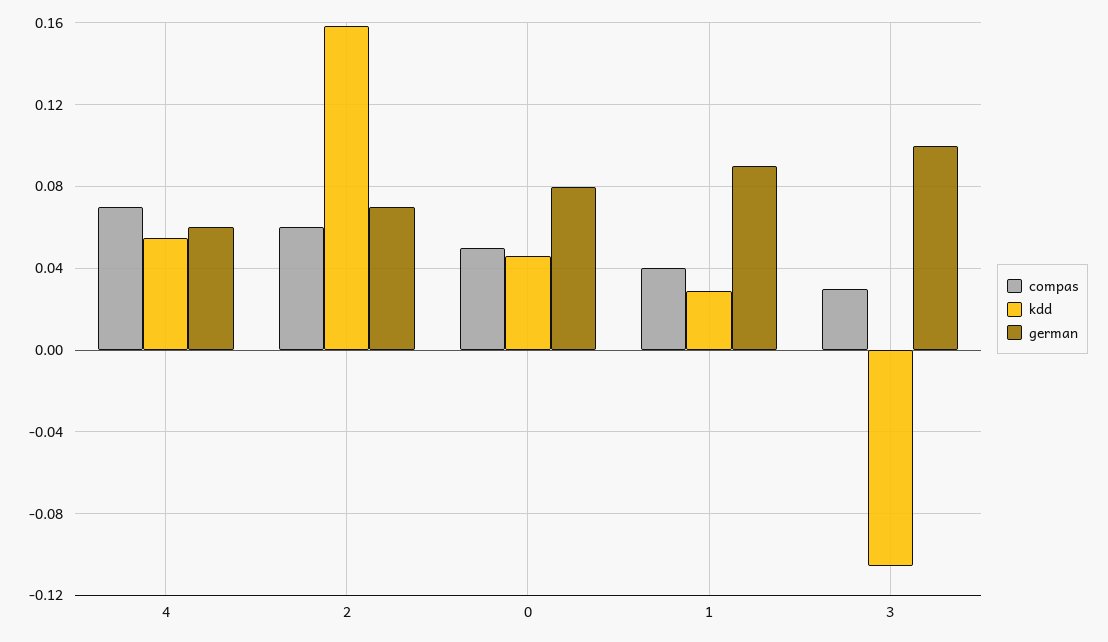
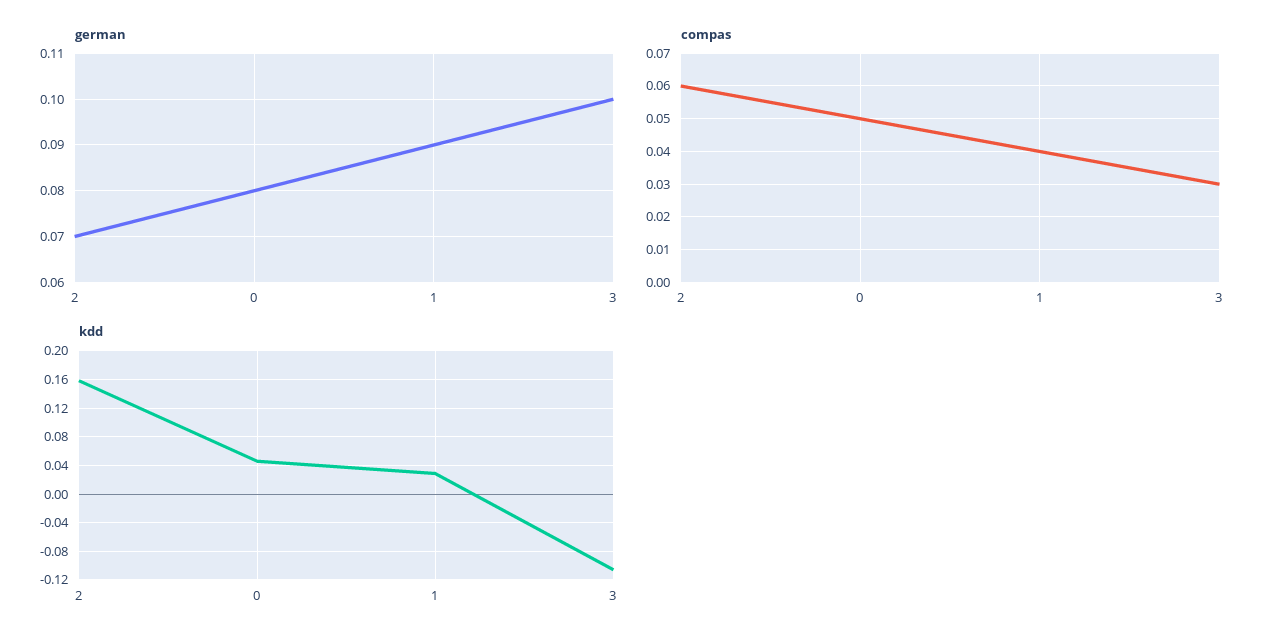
compas, 4: 0.07 -> none
kdd, 4: 0.055 -> none
german, 4: 0.06 -> none

